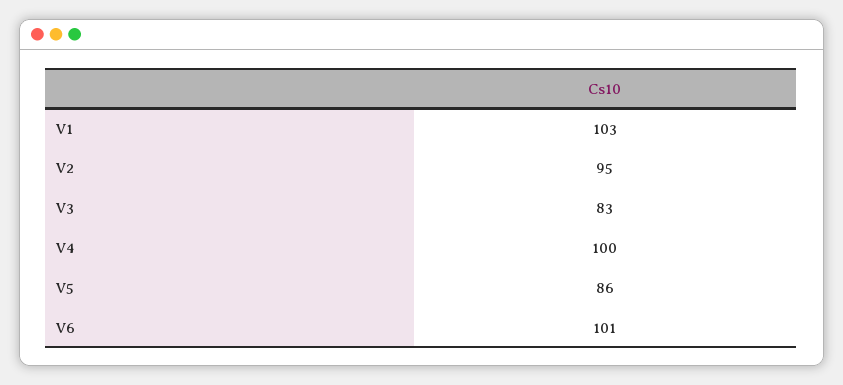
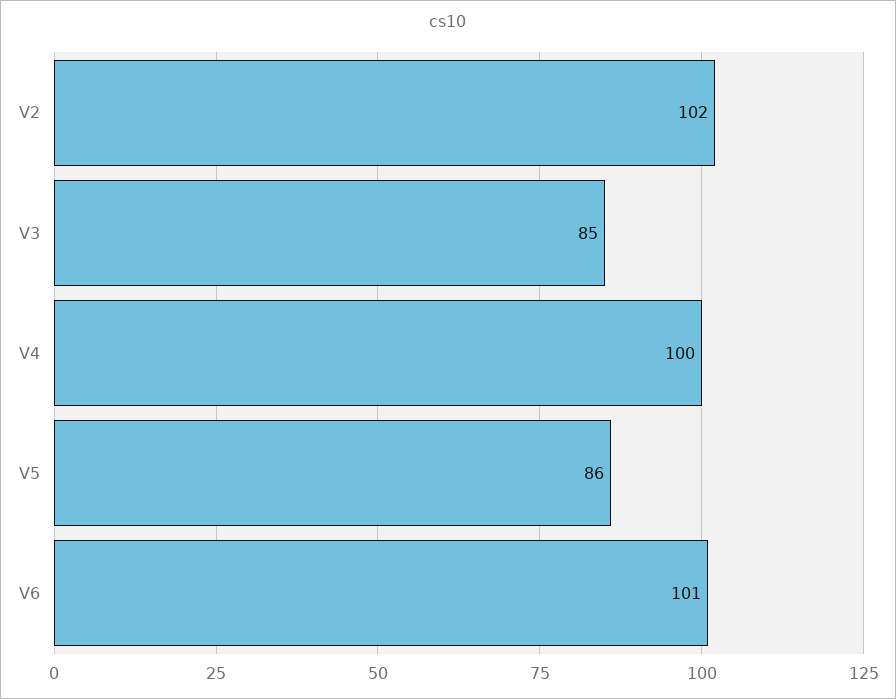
V1: 103 -> none
V2: 95 -> 102
V3: 83 -> 85

